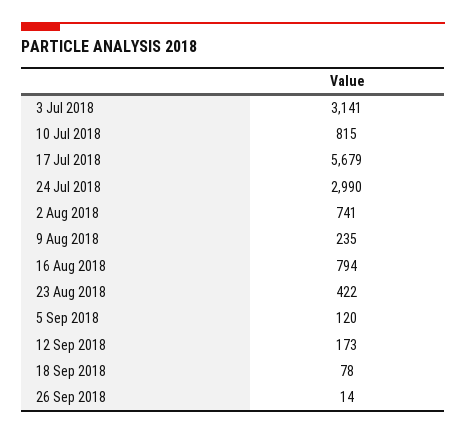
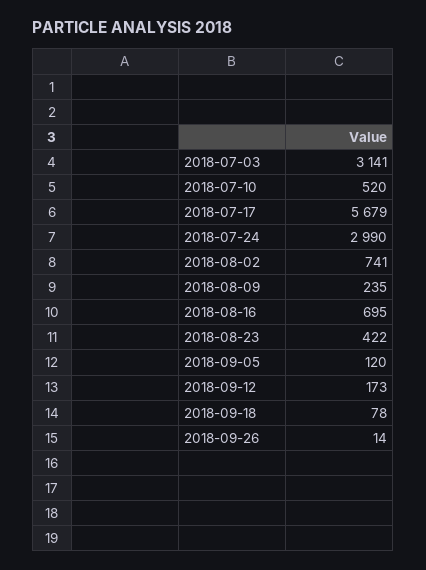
10 Jul 2018: 815 -> 520
16 Aug 2018: 794 -> 695

